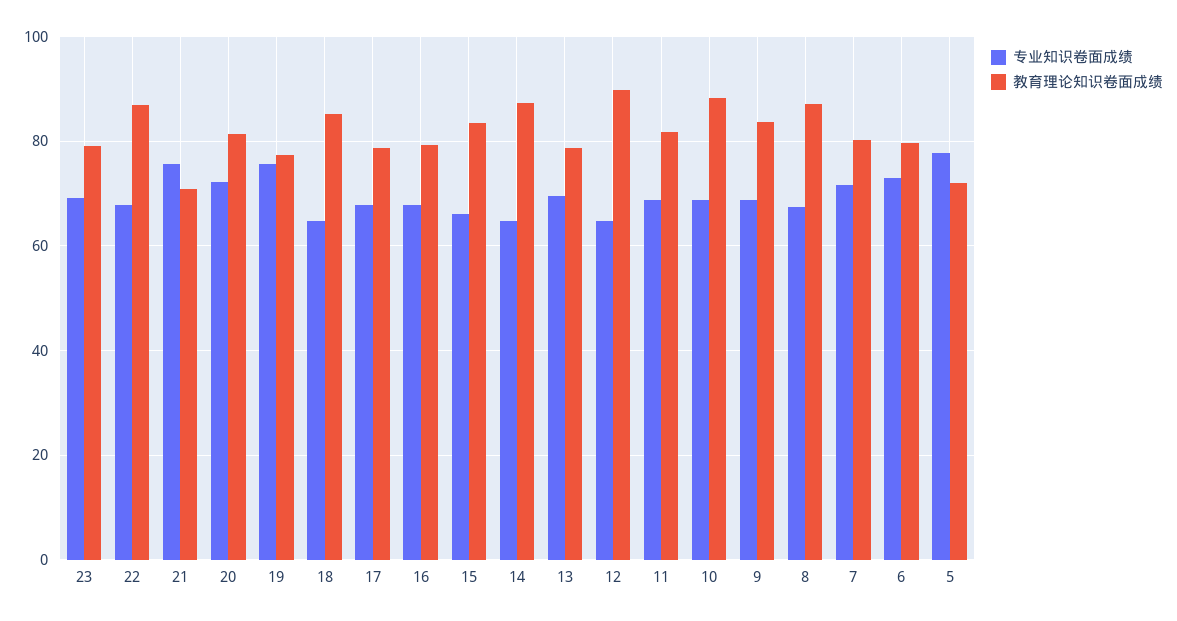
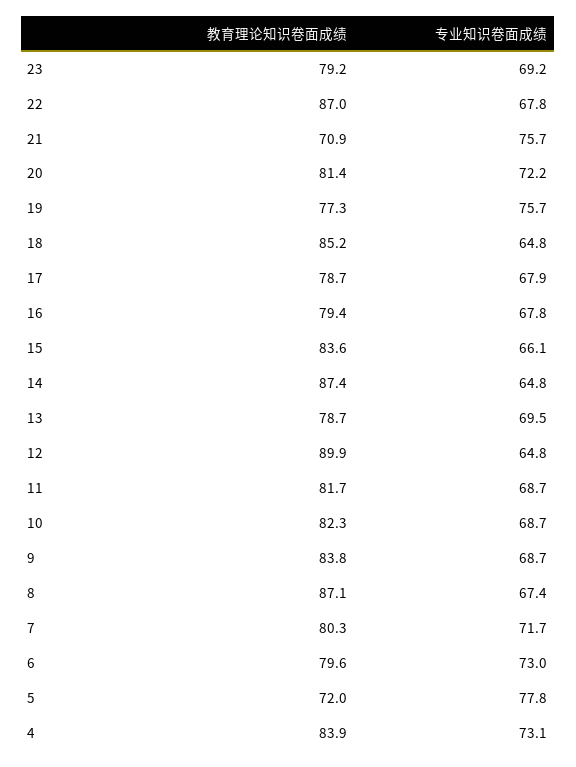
教育理论知识卷面成绩, 10: 88 -> 82.3
教育理论知识卷面成绩, 4: none -> 83.9
专业知识卷面成绩, 4: none -> 73.1

